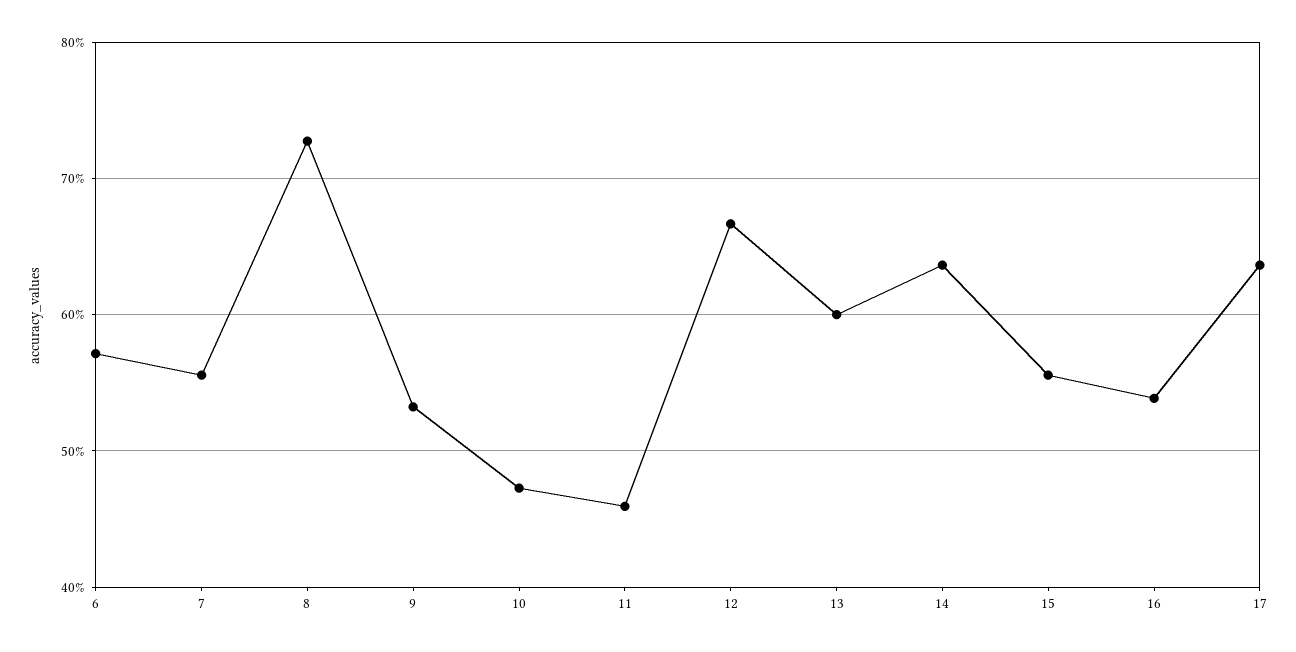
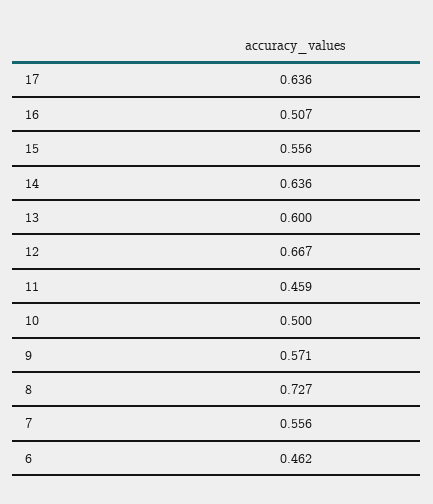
6: 0.57 -> 0.462
9: 0.53 -> 0.571
10: 0.47 -> 0.5
16: 0.54 -> 0.507

